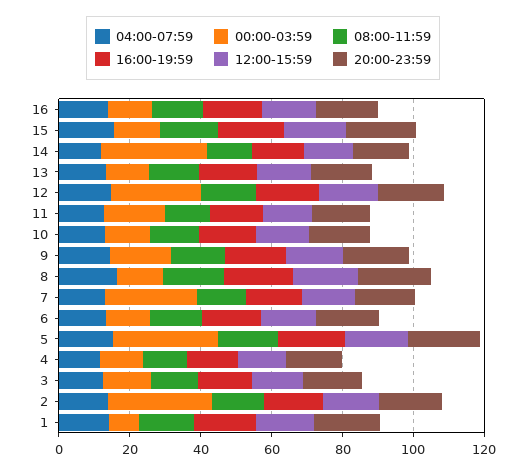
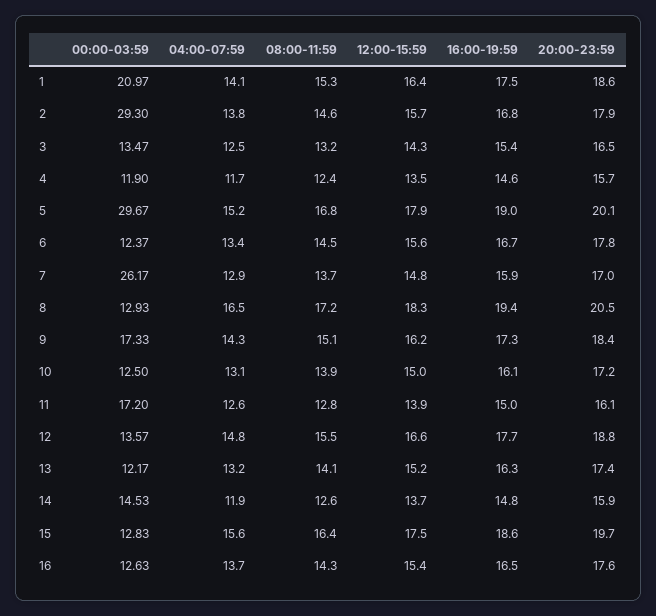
00:00-03:59, 14: 30 -> 14.53
00:00-03:59, 12: 25 -> 13.57
00:00-03:59, 1: 10 -> 20.97

